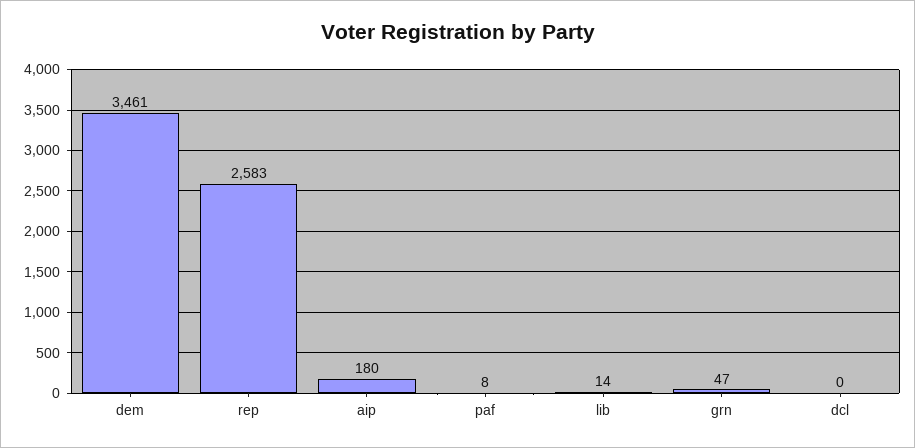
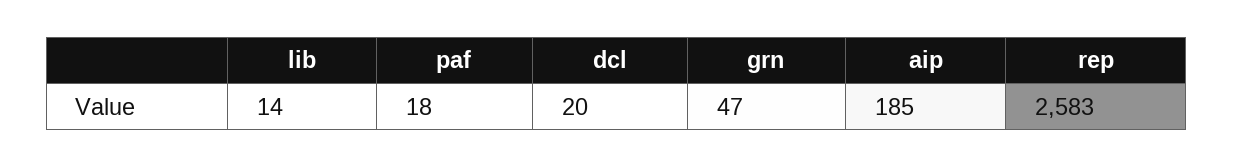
dem: 3461 -> none
aip: 180 -> 185
paf: 8 -> 18
dcl: 0 -> 20

